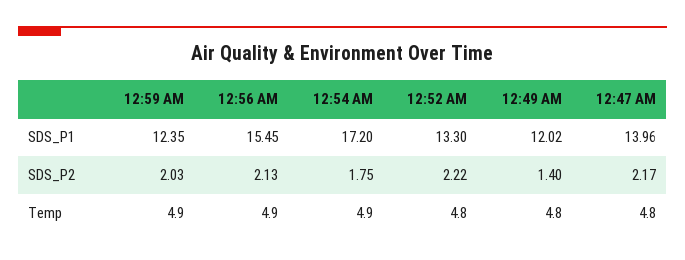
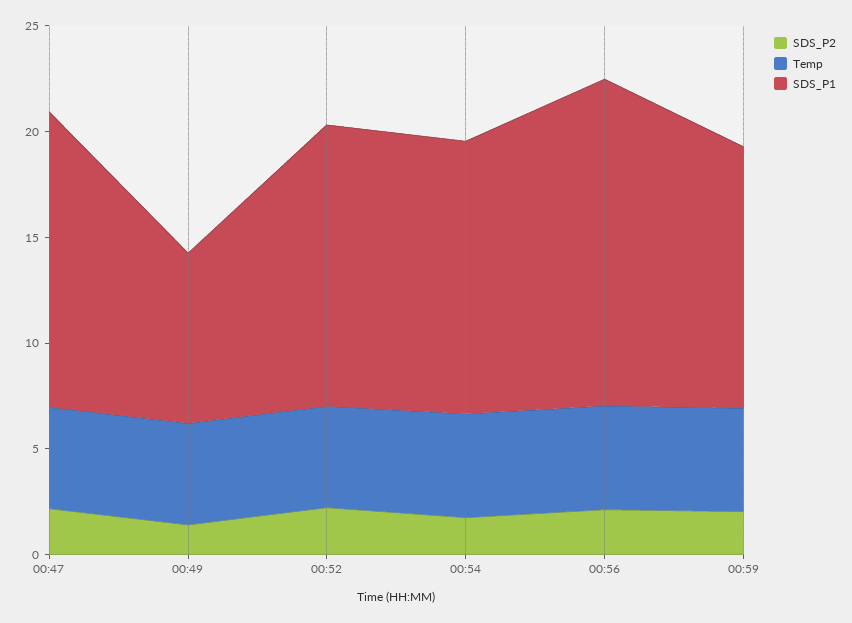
SDS_P1, 12:54 AM: 17.2 -> 13
SDS_P1, 12:49 AM: 12.02 -> 8

